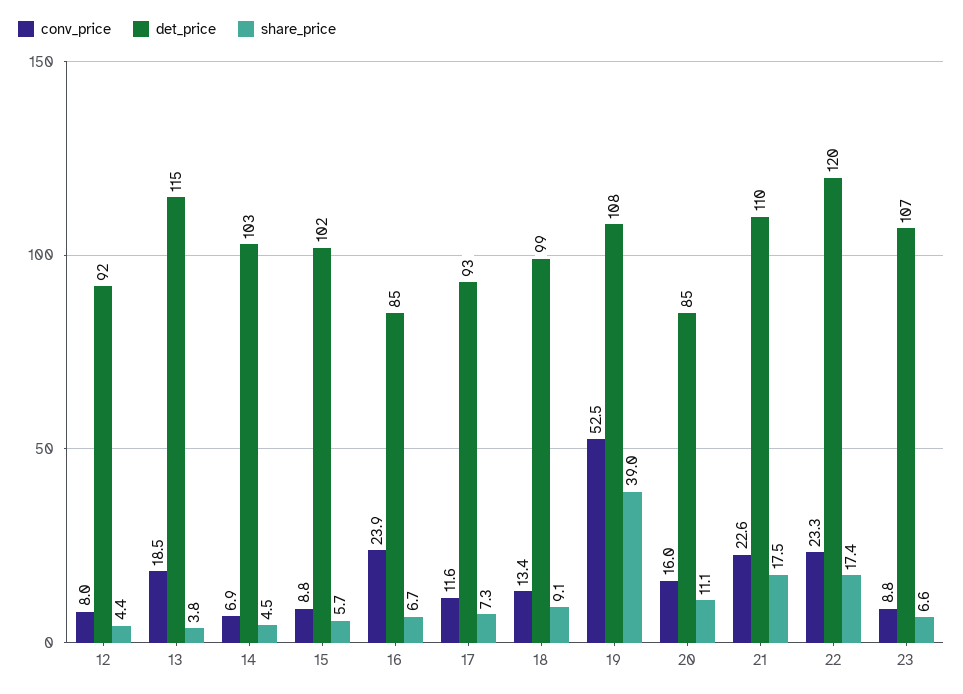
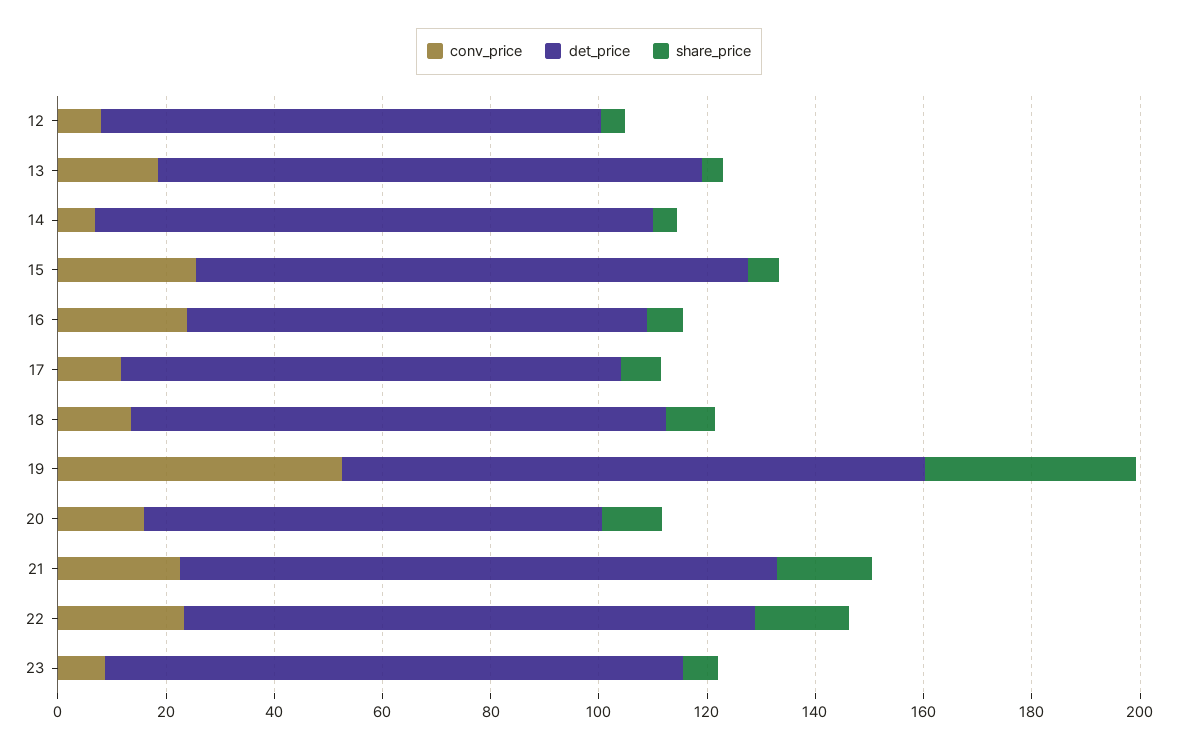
det_price, 13: 115 -> 100
conv_price, 15: 8.8 -> 25
det_price, 22: 120 -> 105

